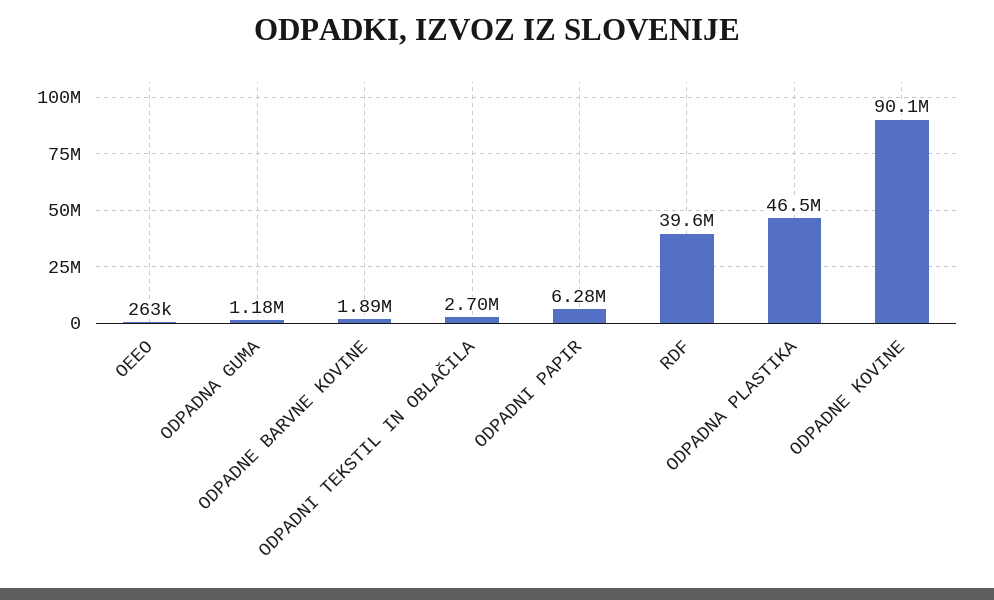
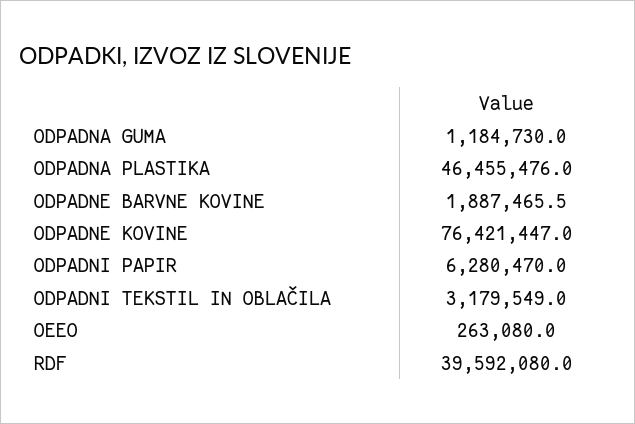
ODPADNI TEKSTIL IN OBLAČILA: 2700000 -> 3179549
ODPADNE KOVINE: 90100000 -> 76421447

